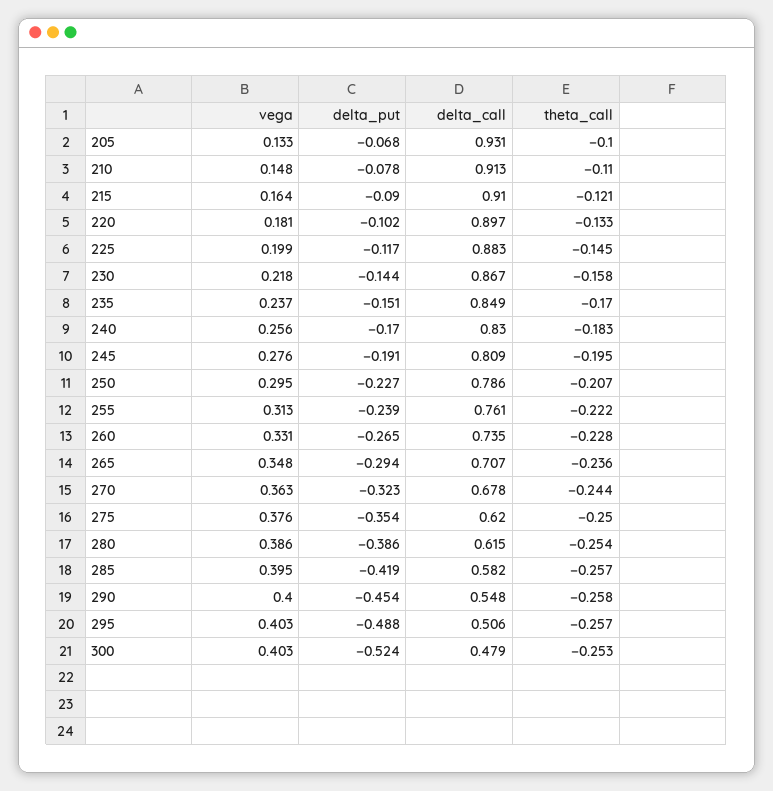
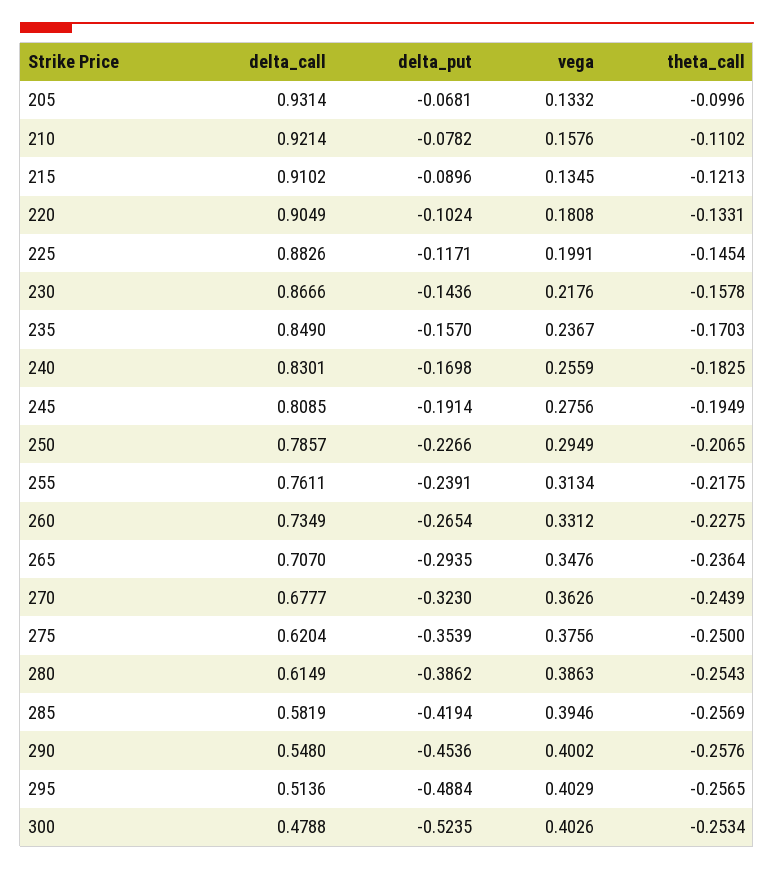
vega, 210: 0.148 -> 0.1576
delta_call, 210: 0.913 -> 0.9214
vega, 215: 0.164 -> 0.1345
delta_call, 220: 0.897 -> 0.9049
delta_put, 235: -0.151 -> -0.157
theta_call, 255: -0.222 -> -0.2175
delta_call, 295: 0.506 -> 0.5136

